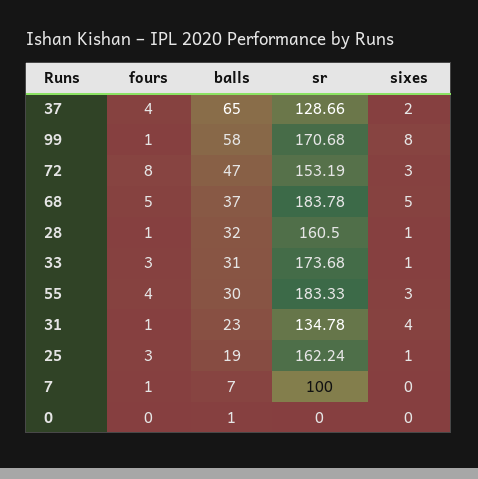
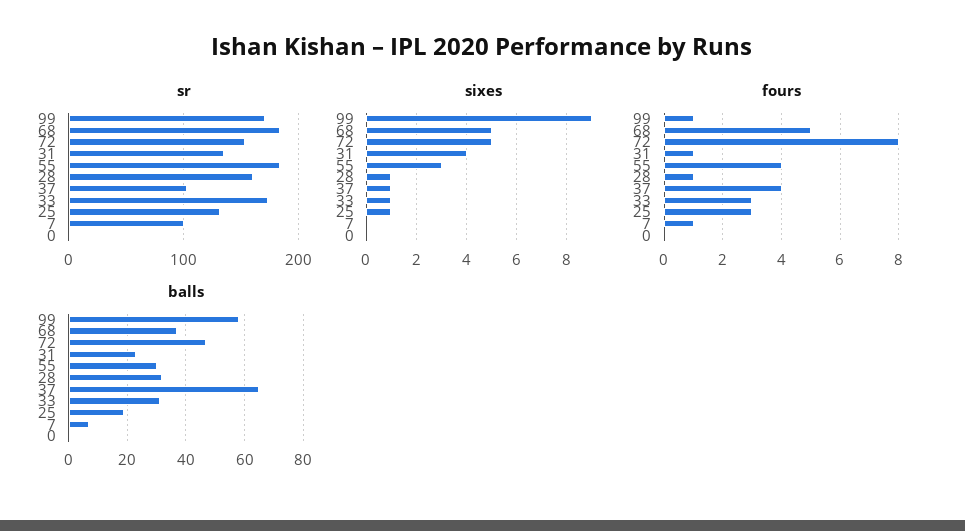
sr, 37: 128.66 -> 100
sixes, 37: 2 -> 1
sixes, 99: 8 -> 9
sixes, 72: 3 -> 5
sr, 25: 162.24 -> 130

